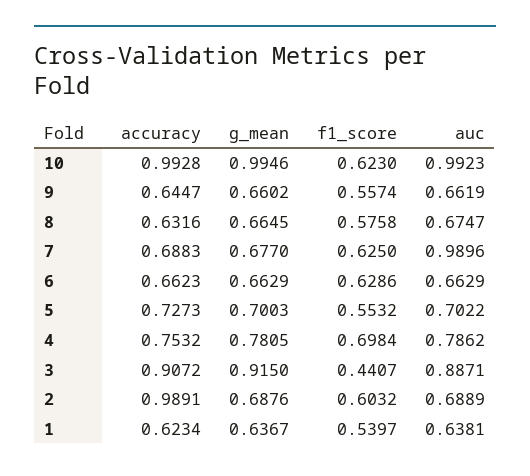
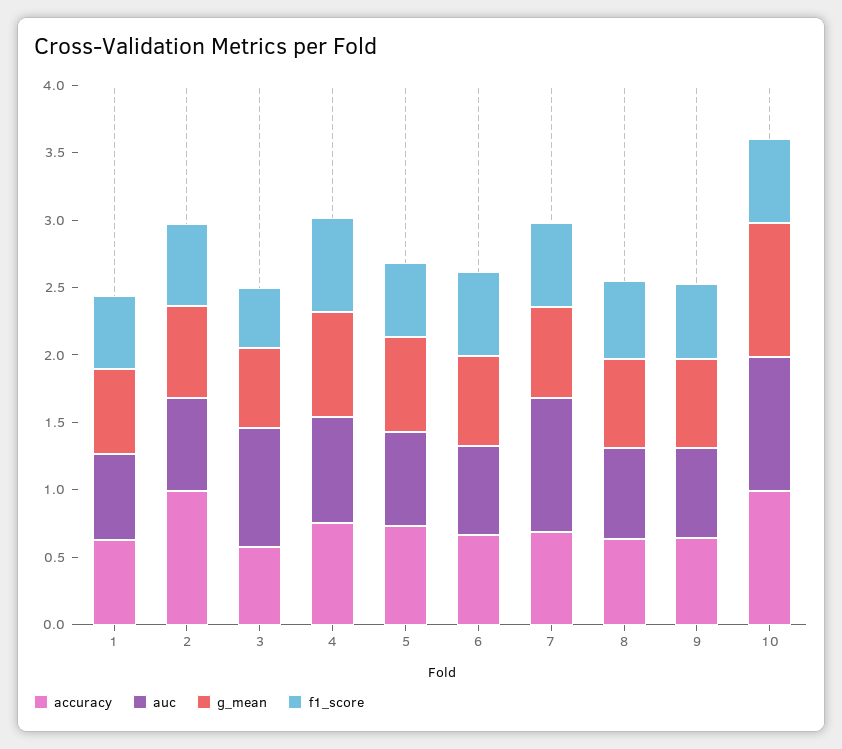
accuracy, 3: 0.9072 -> 0.6
g_mean, 3: 0.915 -> 0.6

